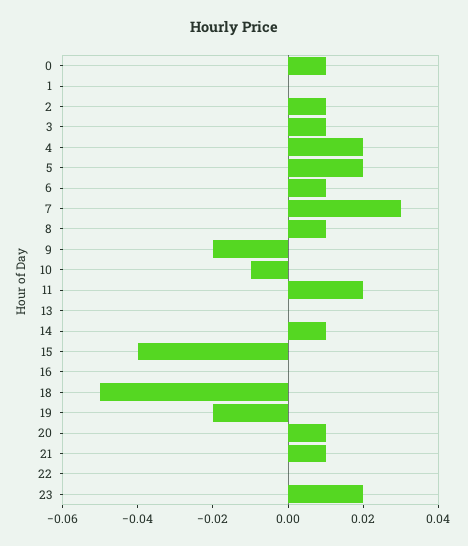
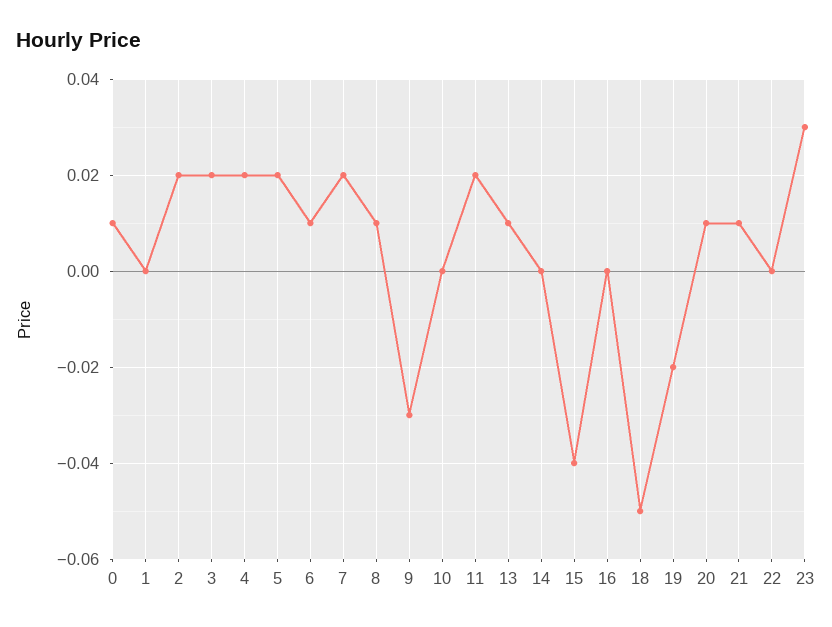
2: 0.01 -> 0.02
3: 0.01 -> 0.02
7: 0.03 -> 0.02
9: -0.02 -> -0.03
10: -0.01 -> 0
13: 0 -> 0.01
14: 0.01 -> 0
23: 0.02 -> 0.03

